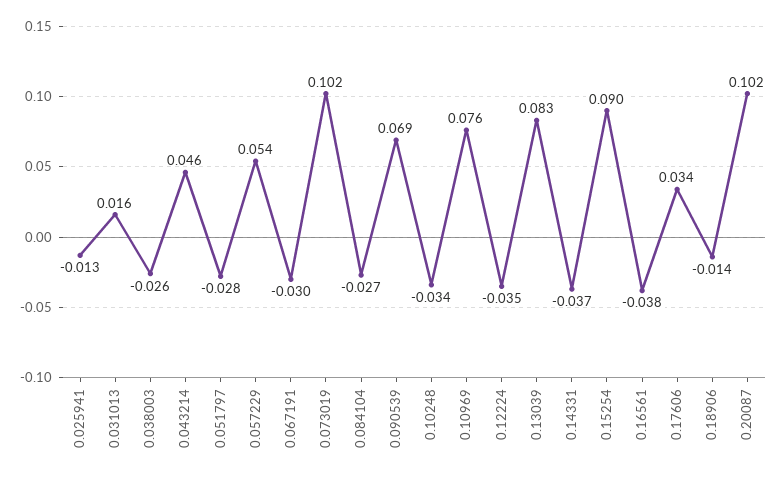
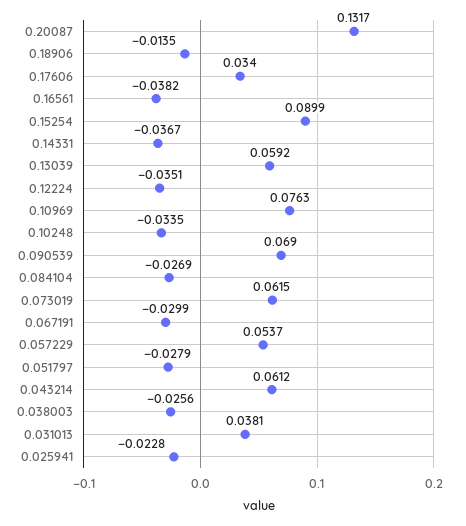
0.025941: -0.013 -> -0.0228
0.031013: 0.016 -> 0.0381
0.043214: 0.046 -> 0.0612
0.073019: 0.102 -> 0.0615
0.13039: 0.083 -> 0.0592
0.20087: 0.102 -> 0.1317

